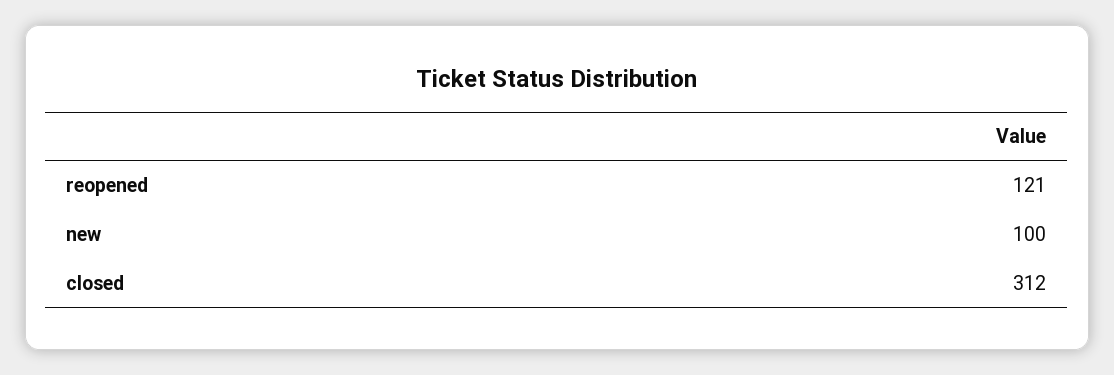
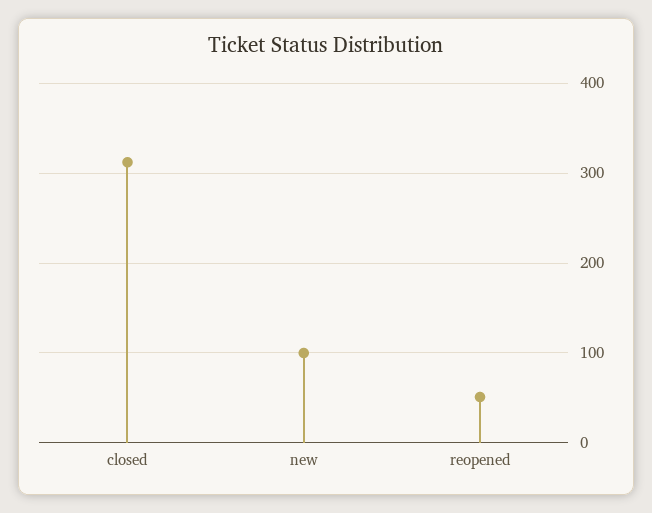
reopened: 121 -> 50

